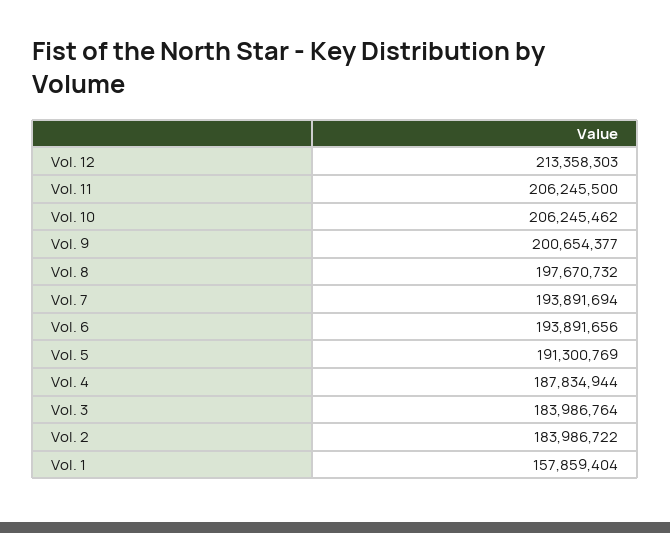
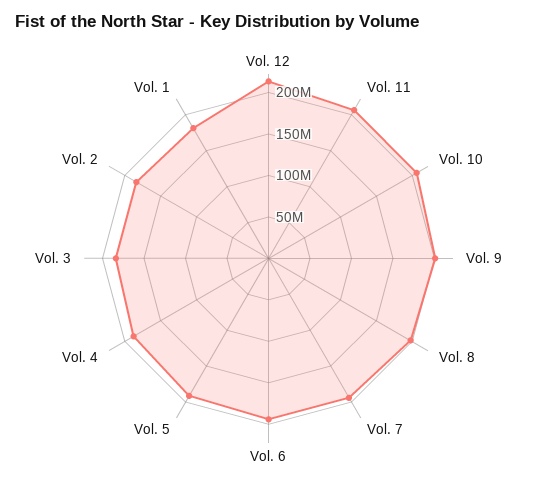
Vol. 1: 157859404 -> 180000000

